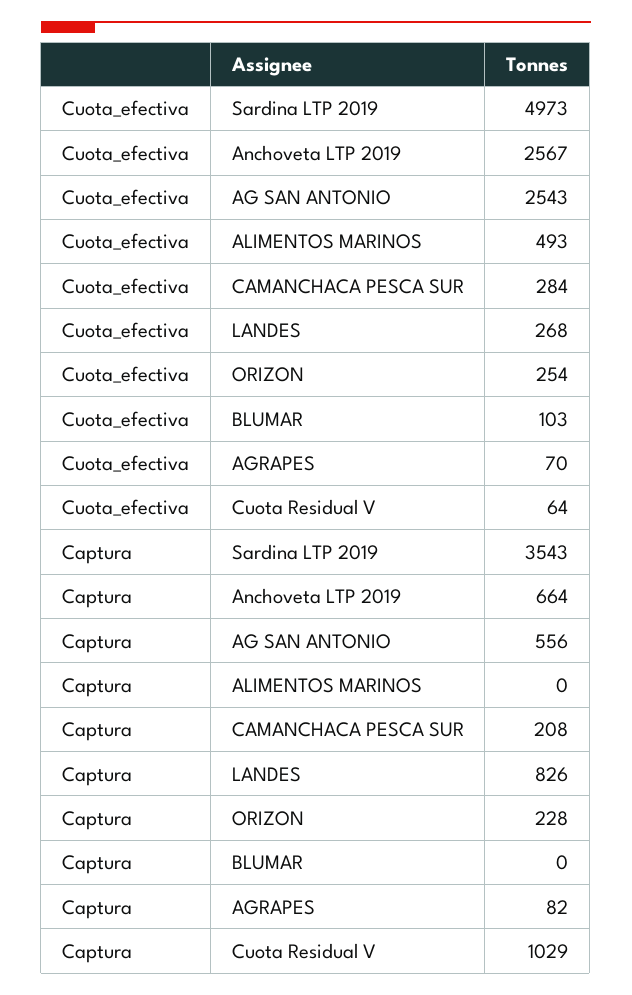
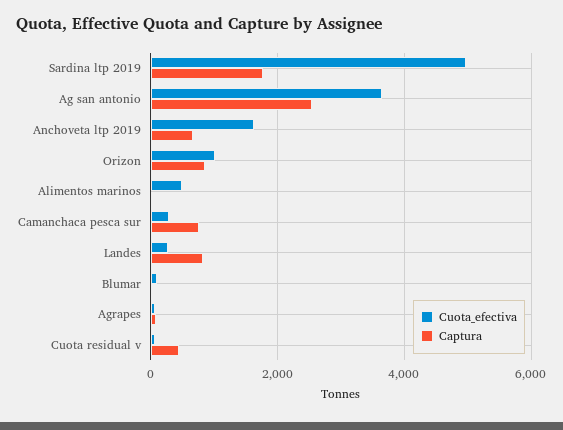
Cuota_efectiva, Anchoveta LTP 2019: 2567 -> 1600
Cuota_efectiva, AG SAN ANTONIO: 2543 -> 3600
Cuota_efectiva, ORIZON: 254 -> 1000
Captura, Sardina LTP 2019: 3543 -> 1800
Captura, AG SAN ANTONIO: 556 -> 2600
Captura, CAMANCHACA PESCA SUR: 208 -> 800
Captura, ORIZON: 228 -> 800
Captura, Cuota Residual V: 1029 -> 400

